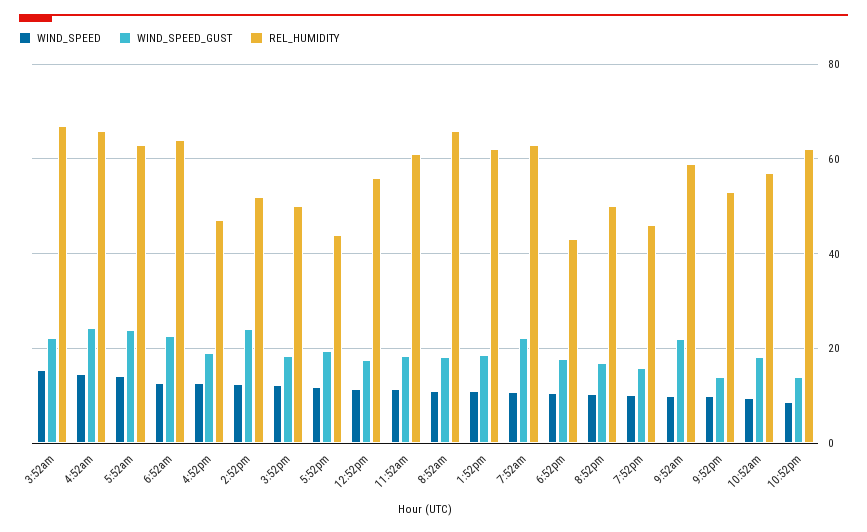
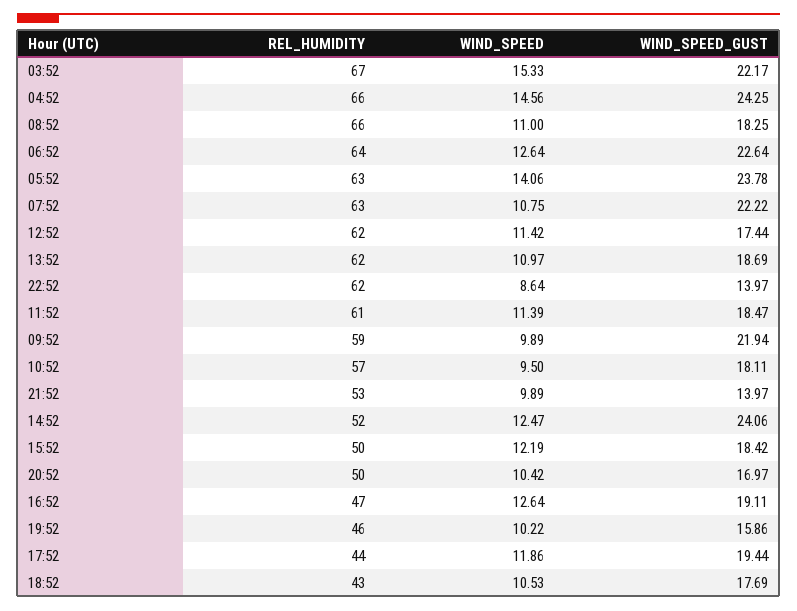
REL_HUMIDITY, 12:52pm: 56 -> 62

